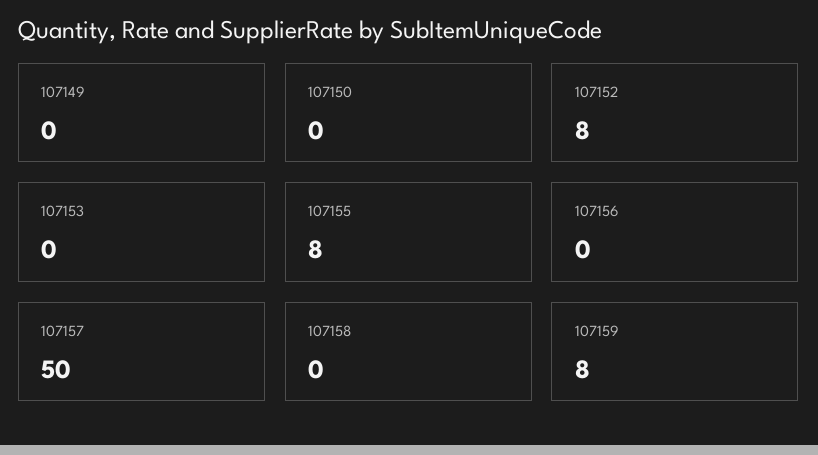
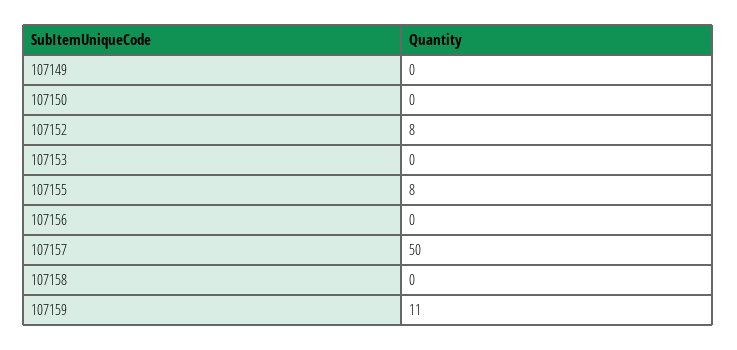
107159: 8 -> 11

